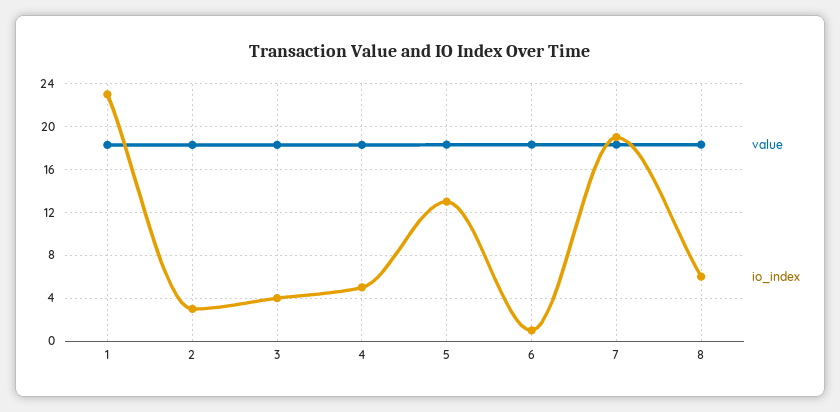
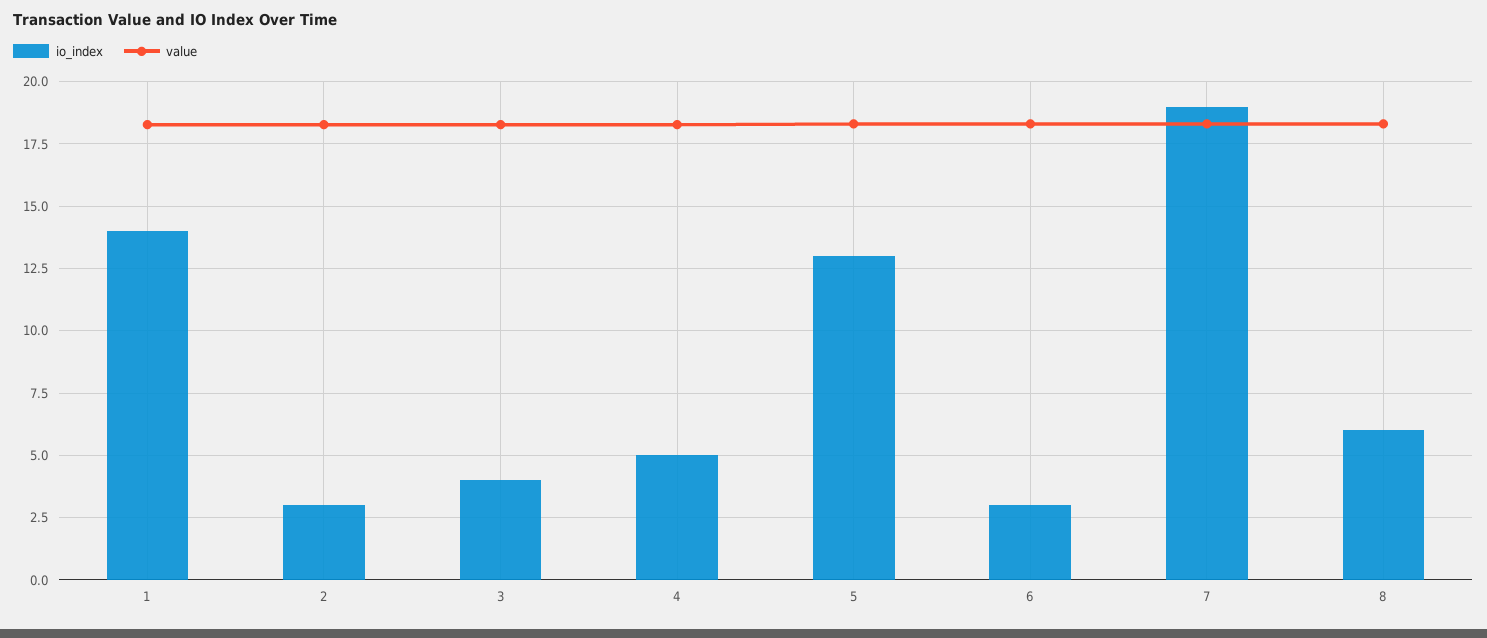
io_index, 1: 23 -> 14
io_index, 6: 1 -> 3

